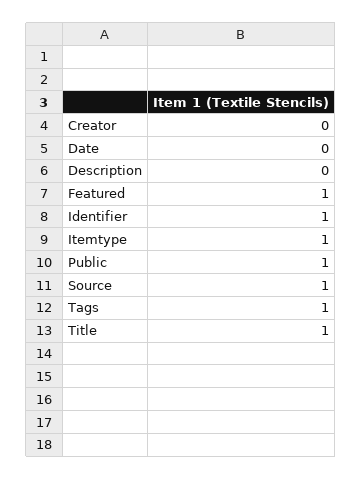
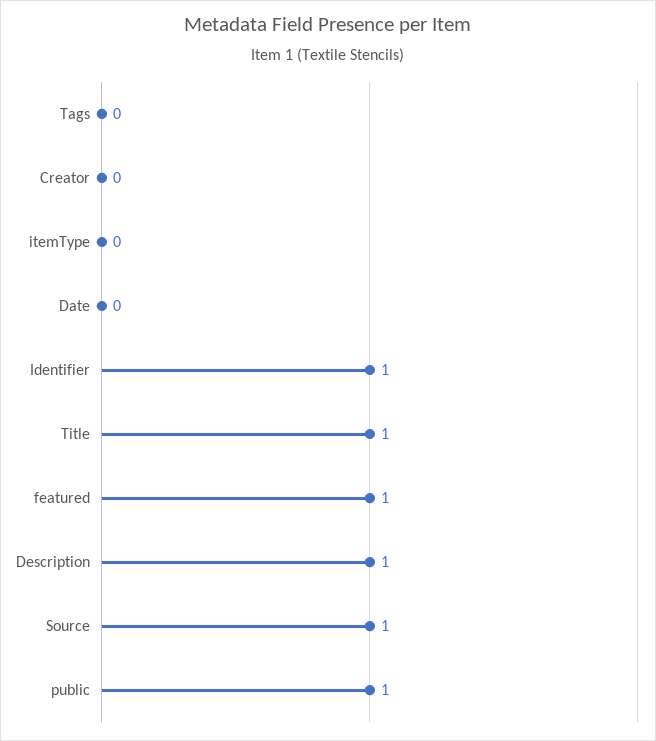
Description: 0 -> 1
Itemtype: 1 -> 0
Tags: 1 -> 0

